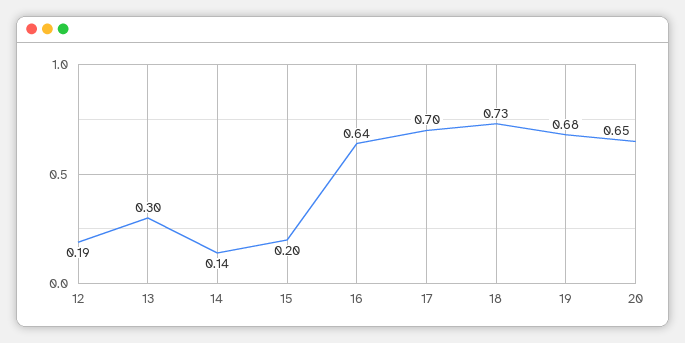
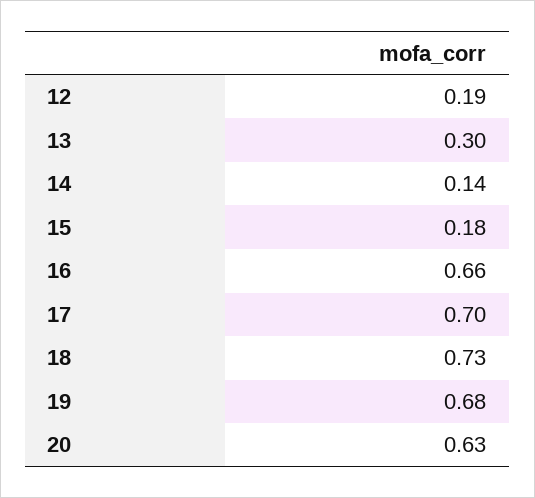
15: 0.2 -> 0.18
16: 0.64 -> 0.66
20: 0.65 -> 0.63

